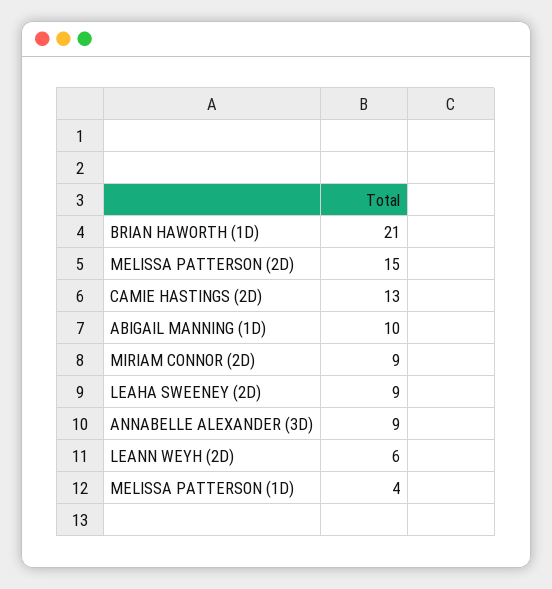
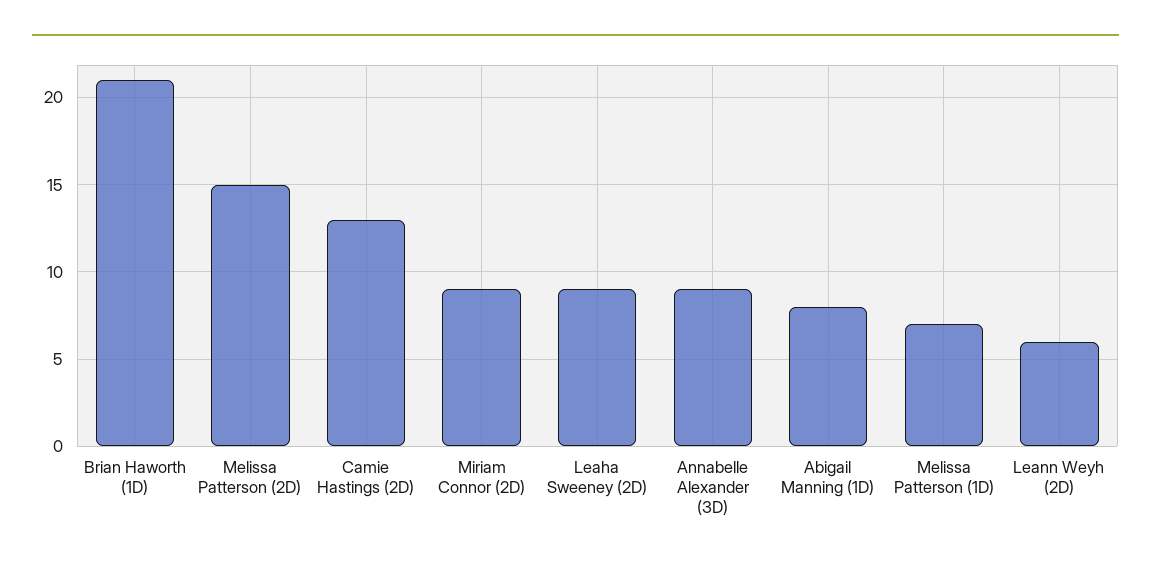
ABIGAIL MANNING (1D): 10 -> 8
MELISSA PATTERSON (1D): 4 -> 7

